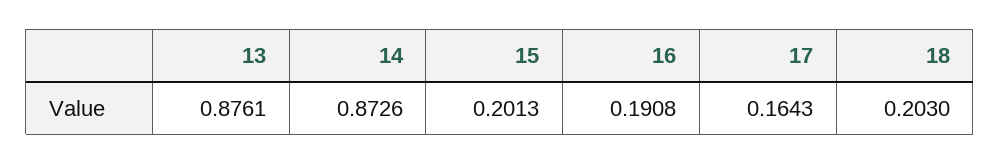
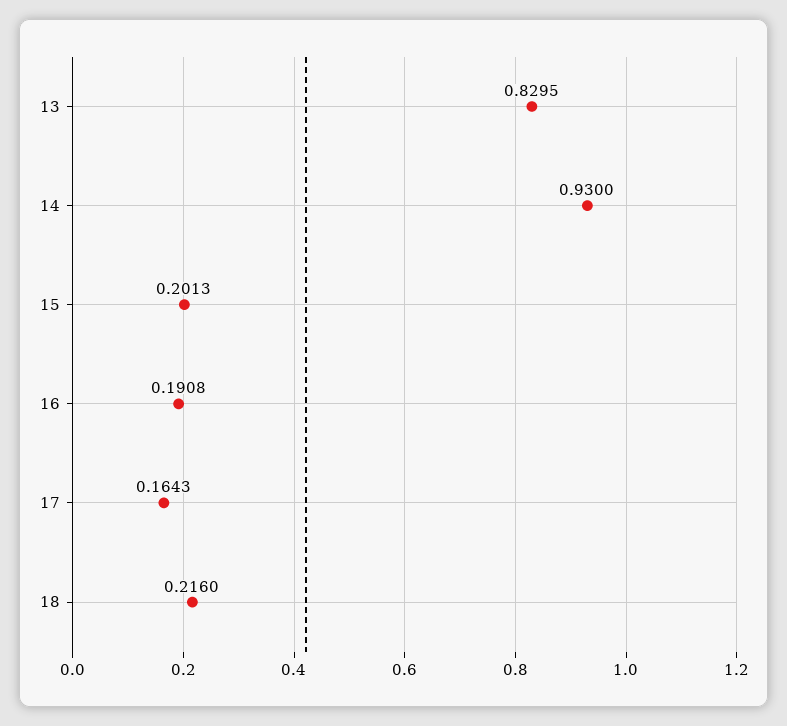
13: 0.8761 -> 0.8295
14: 0.8726 -> 0.93
18: 0.203 -> 0.216

